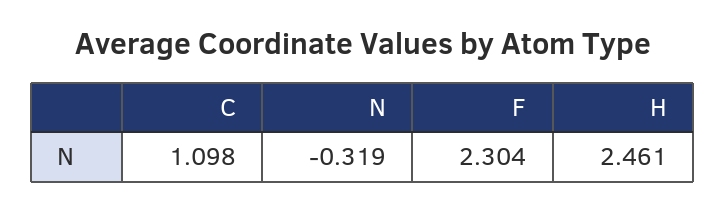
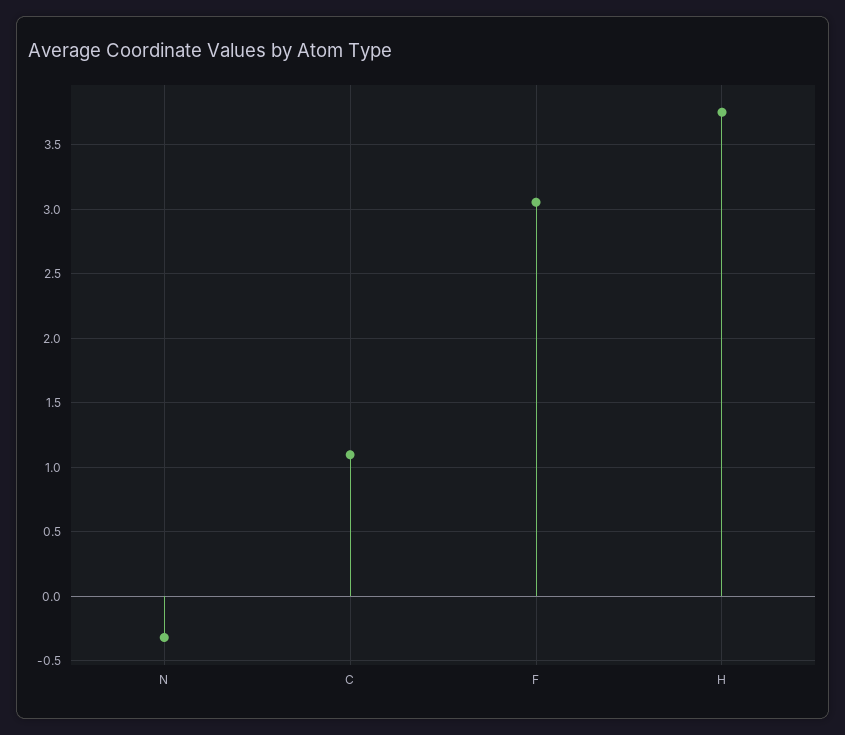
F: 2.304 -> 3.05
H: 2.461 -> 3.75

